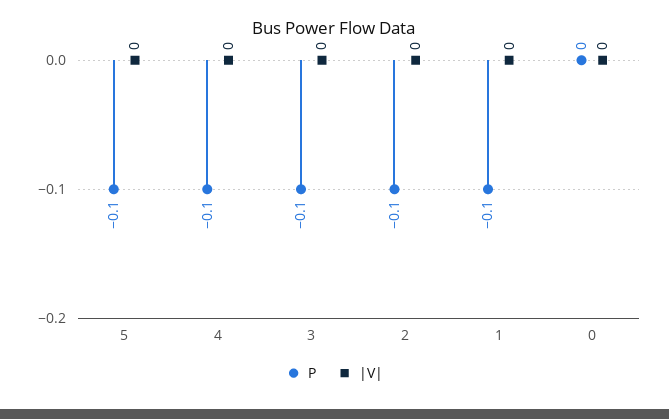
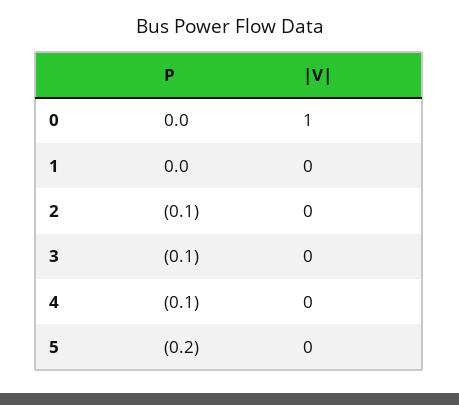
P, 5: -0.1 -> -0.2
P, 1: -0.1 -> 0
|V|, 0: 0 -> 1

